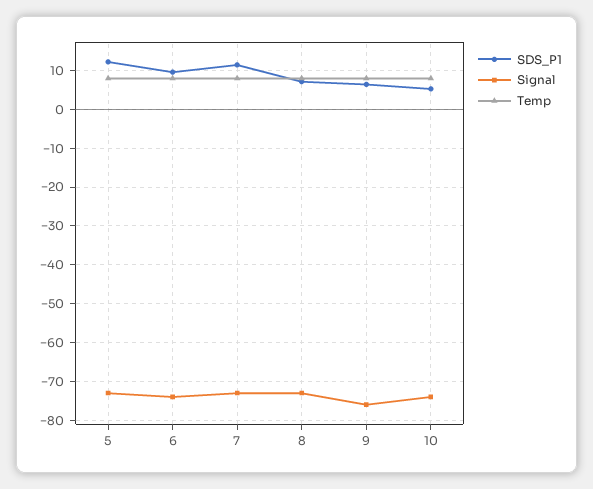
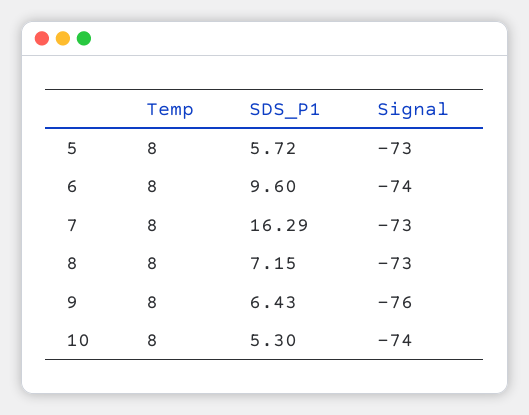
SDS_P1, 5: 12 -> 5.72
SDS_P1, 7: 12 -> 16.29

